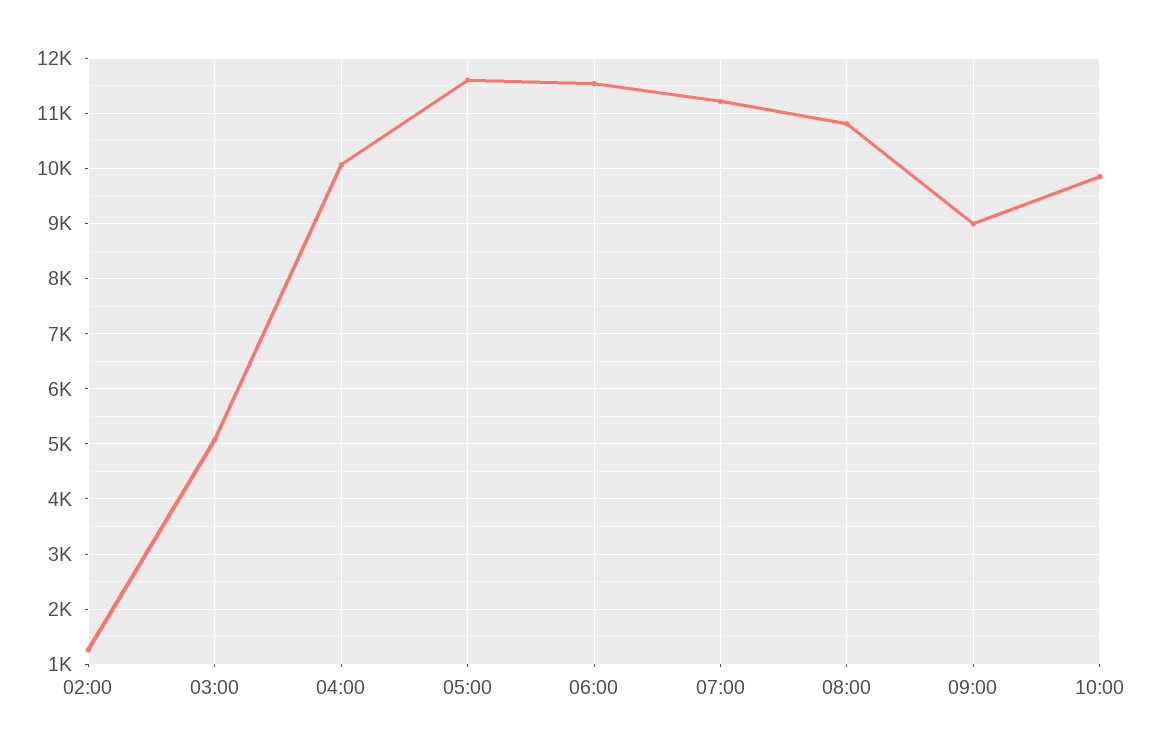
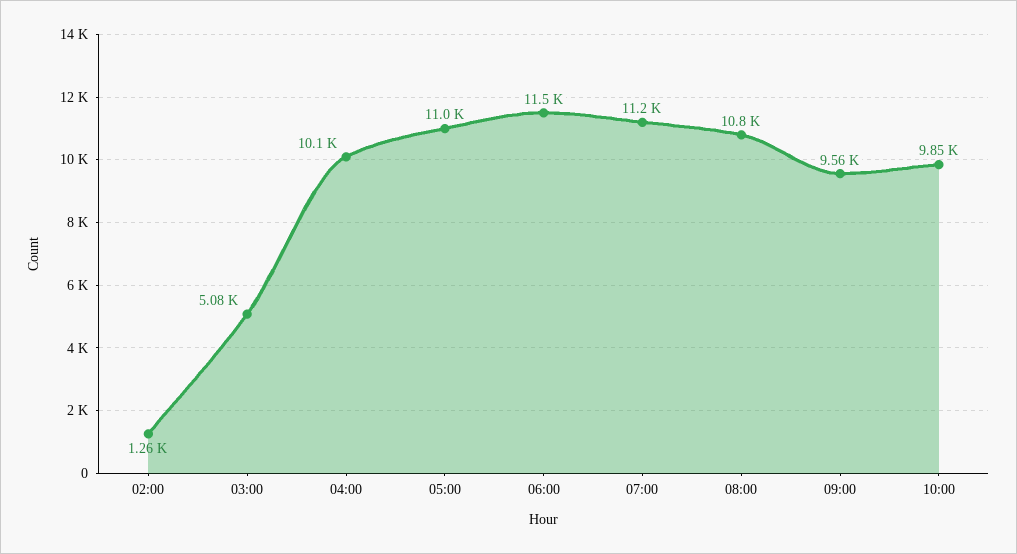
05:00: 11600 -> 11000
09:00: 9000 -> 9560

